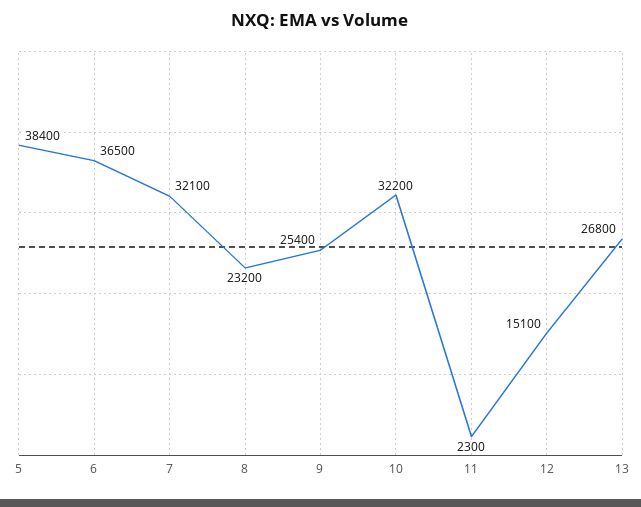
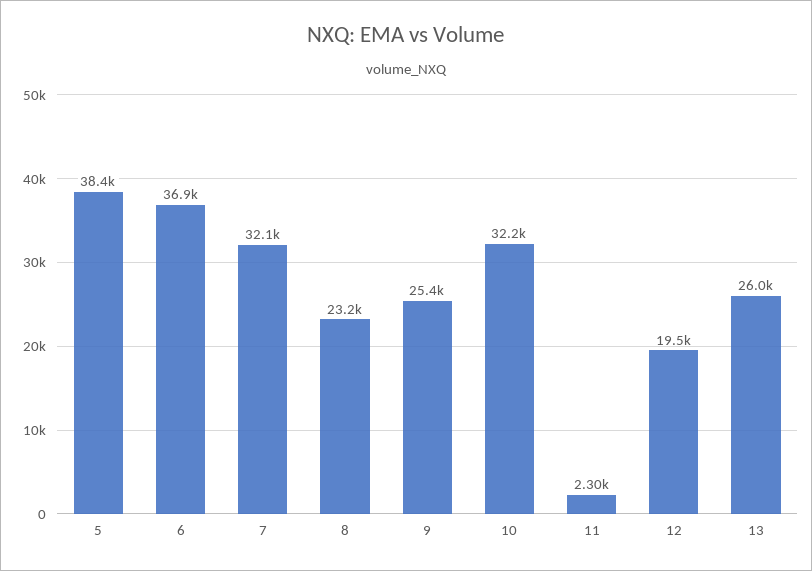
6: 36500 -> 36900
12: 15100 -> 19500
13: 26800 -> 26000

